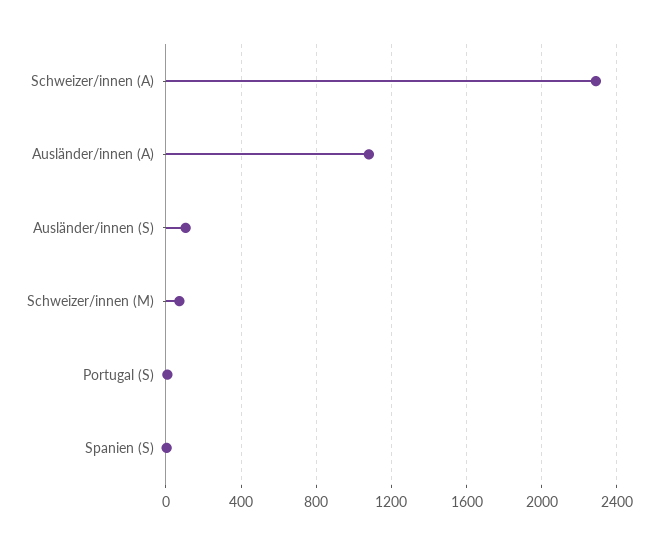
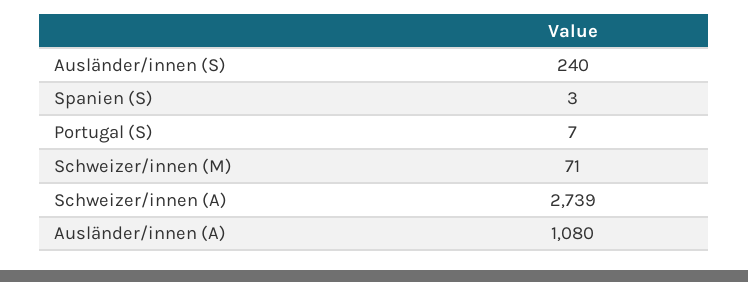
Schweizer/innen (A): 2300 -> 2739
Ausländer/innen (S): 100 -> 240

